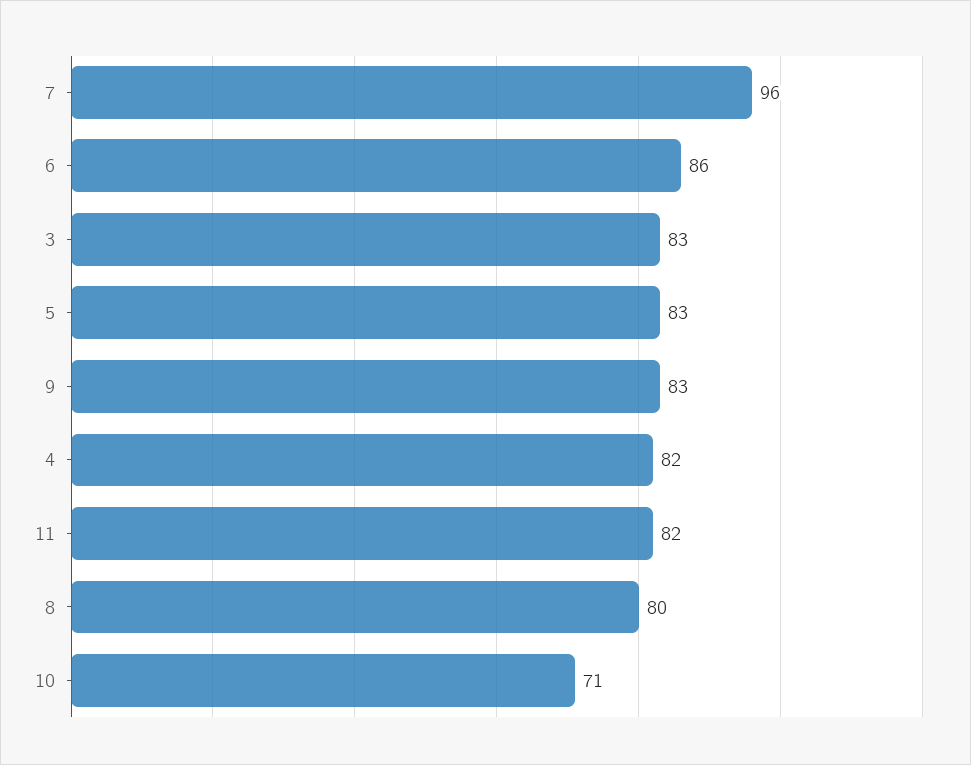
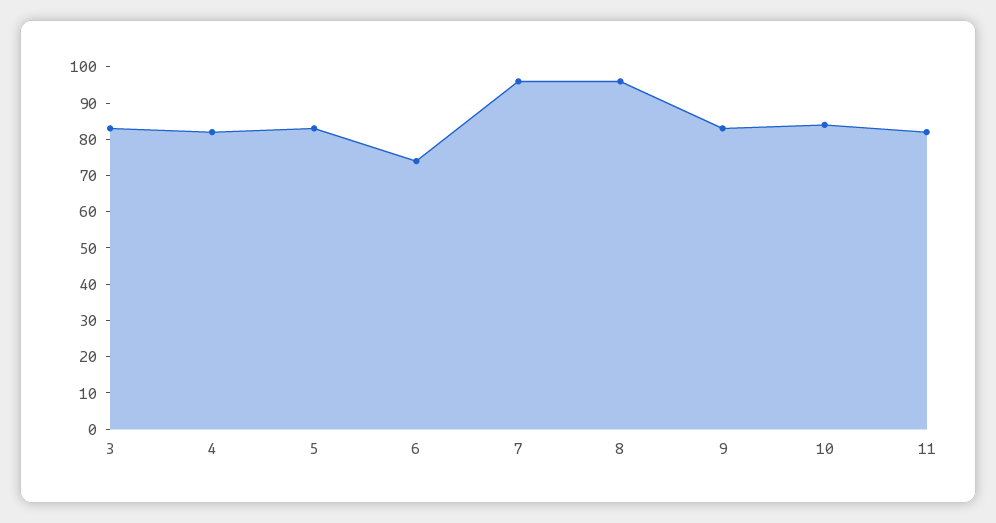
6: 86 -> 75
8: 80 -> 95
10: 71 -> 85

